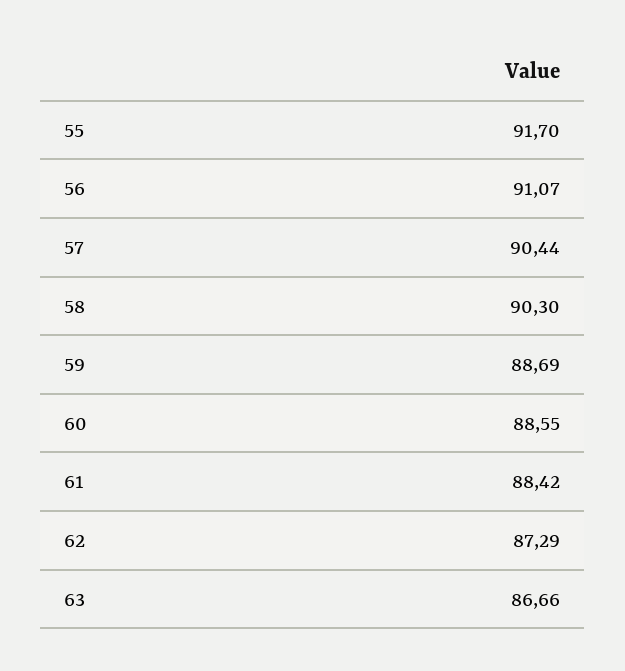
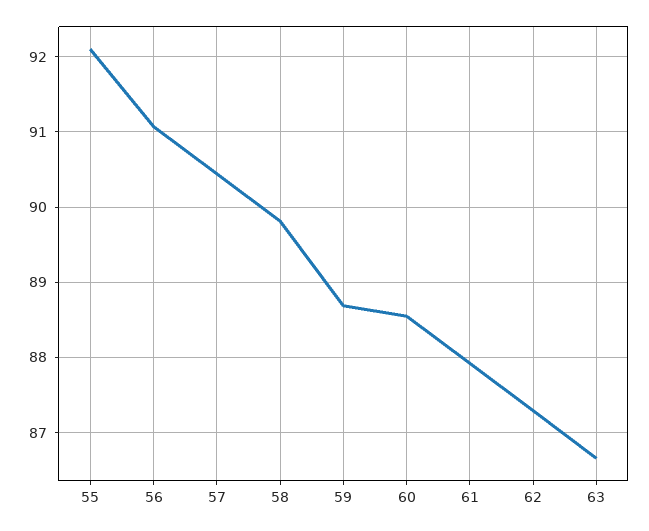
55: 91.7 -> 92.1
58: 90.3 -> 89.8
61: 88.42 -> 87.9

